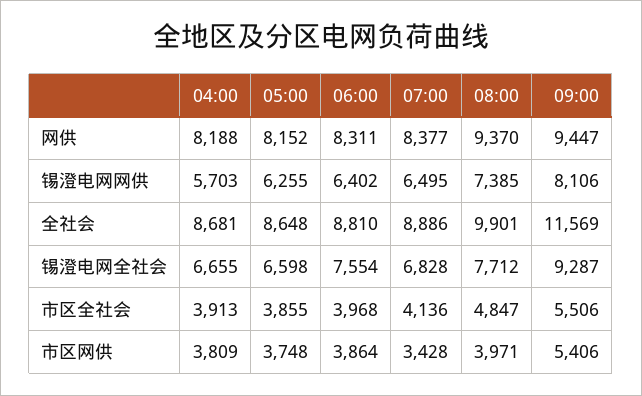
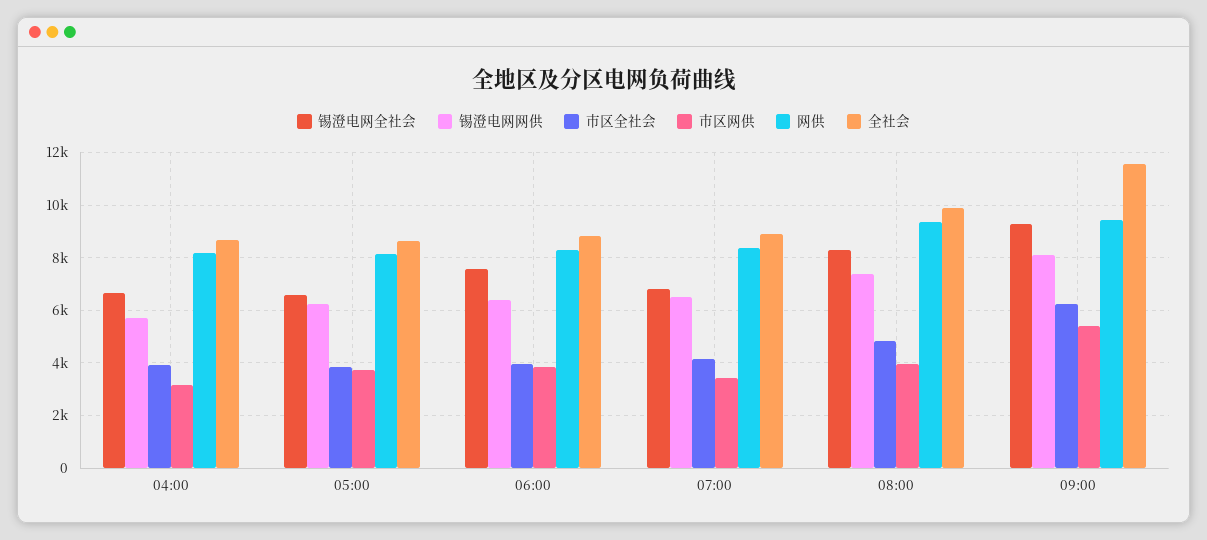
锡澄电网全社会, 08:00: 7712 -> 8250
市区全社会, 09:00: 5506 -> 6250
市区网供, 04:00: 3809 -> 3250

